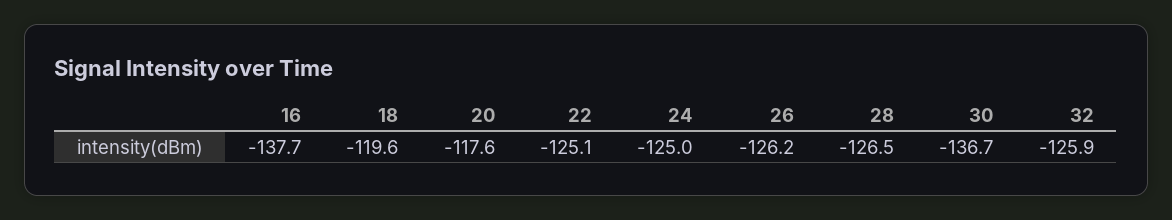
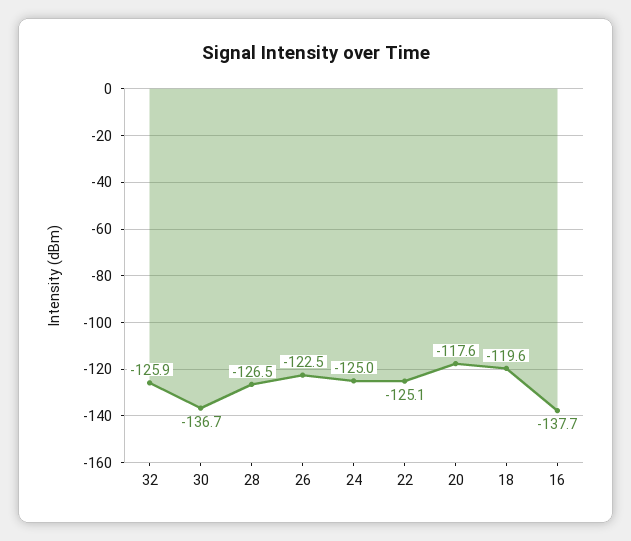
26: -126.2 -> -122.5

